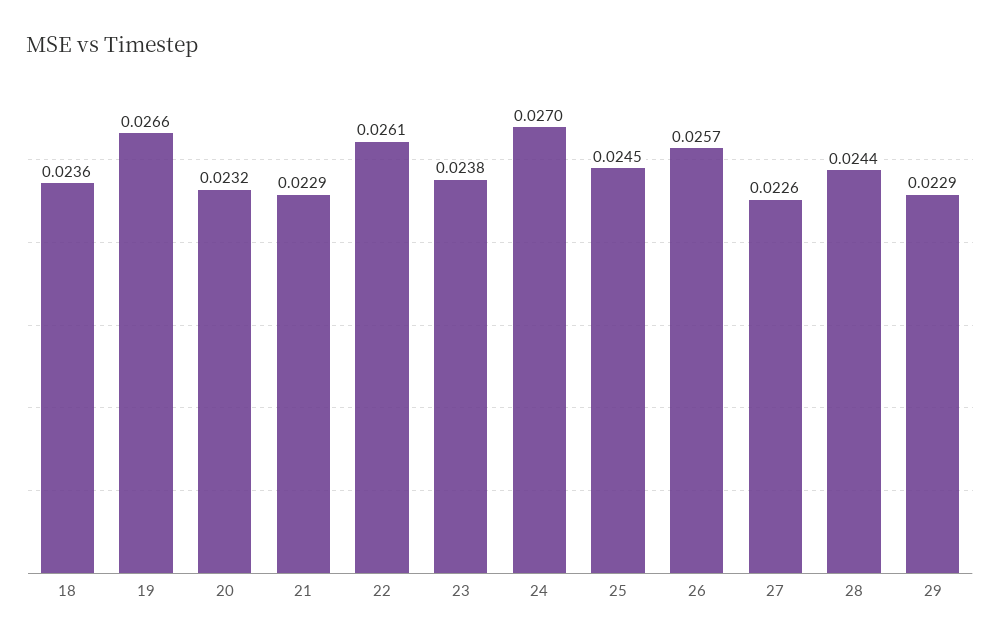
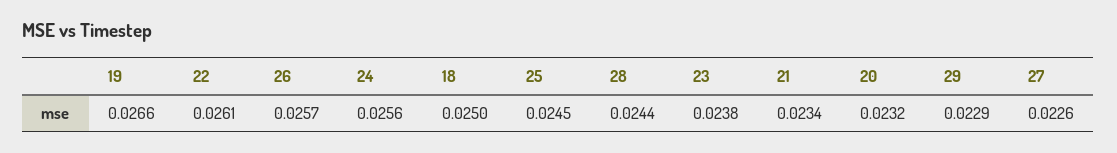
18: 0.0236 -> 0.025
21: 0.0229 -> 0.0234
24: 0.027 -> 0.0256

